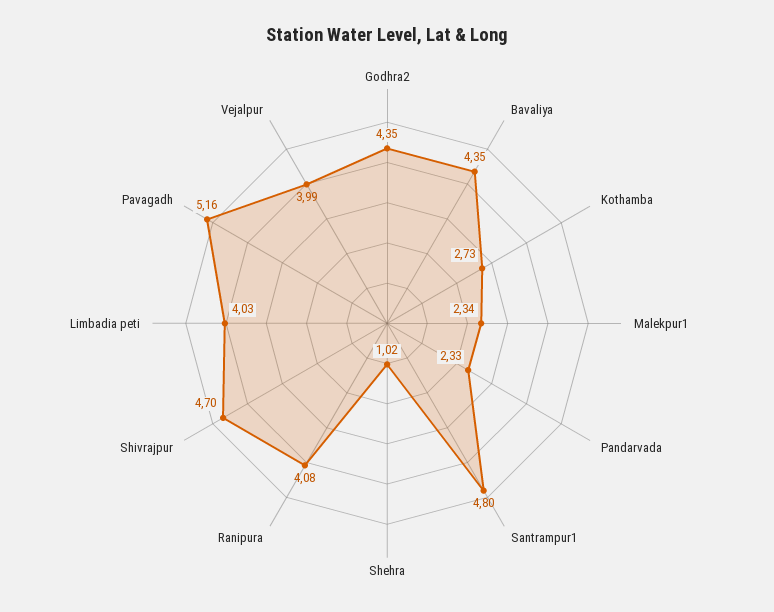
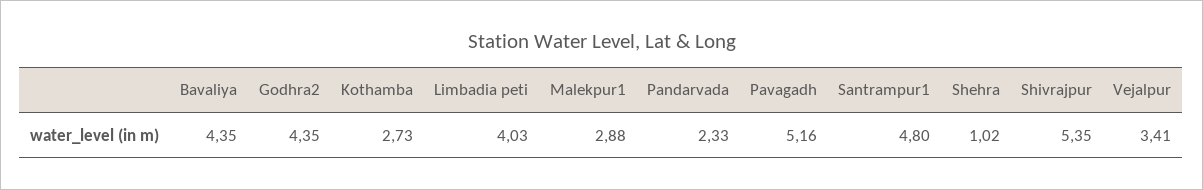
Malekpur1: 2.34 -> 2.88
Ranipura: 4.08 -> none
Shivrajpur: 4.7 -> 5.35
Vejalpur: 3.99 -> 3.41

